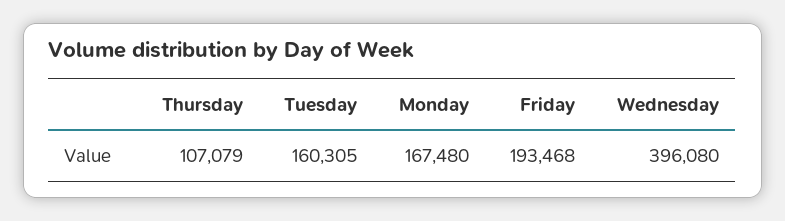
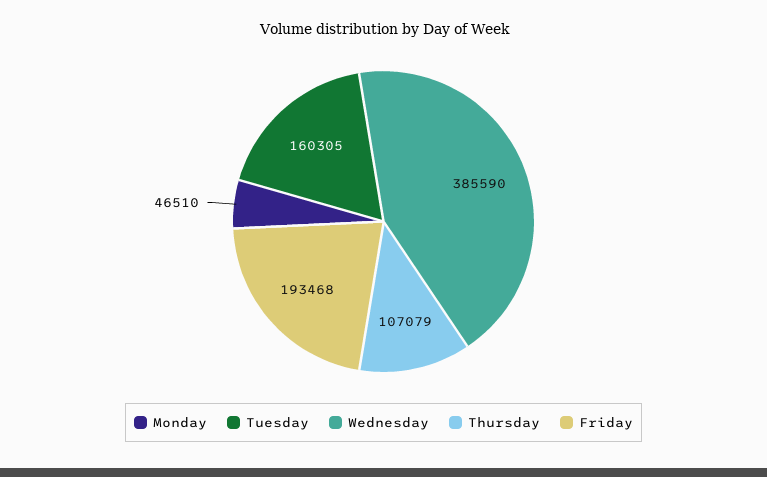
Monday: 167480 -> 46510
Wednesday: 396080 -> 385590

